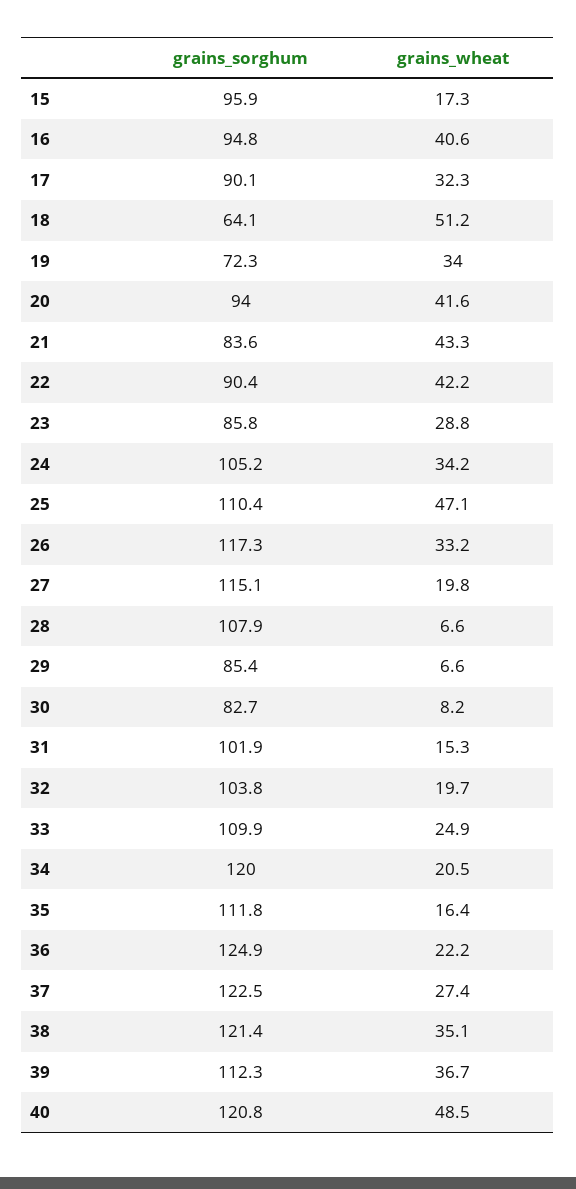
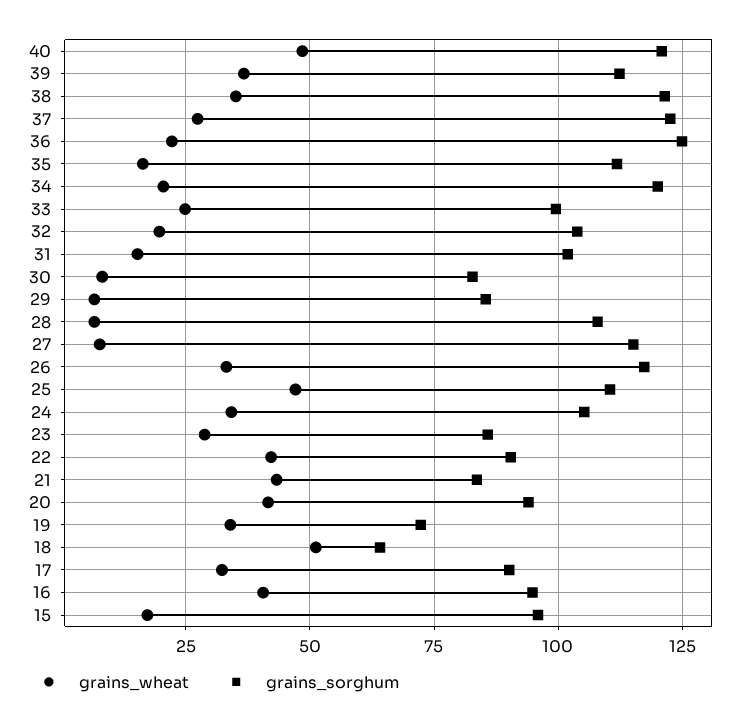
grains_wheat, 27: 19.8 -> 7.5
grains_sorghum, 33: 109.9 -> 100

